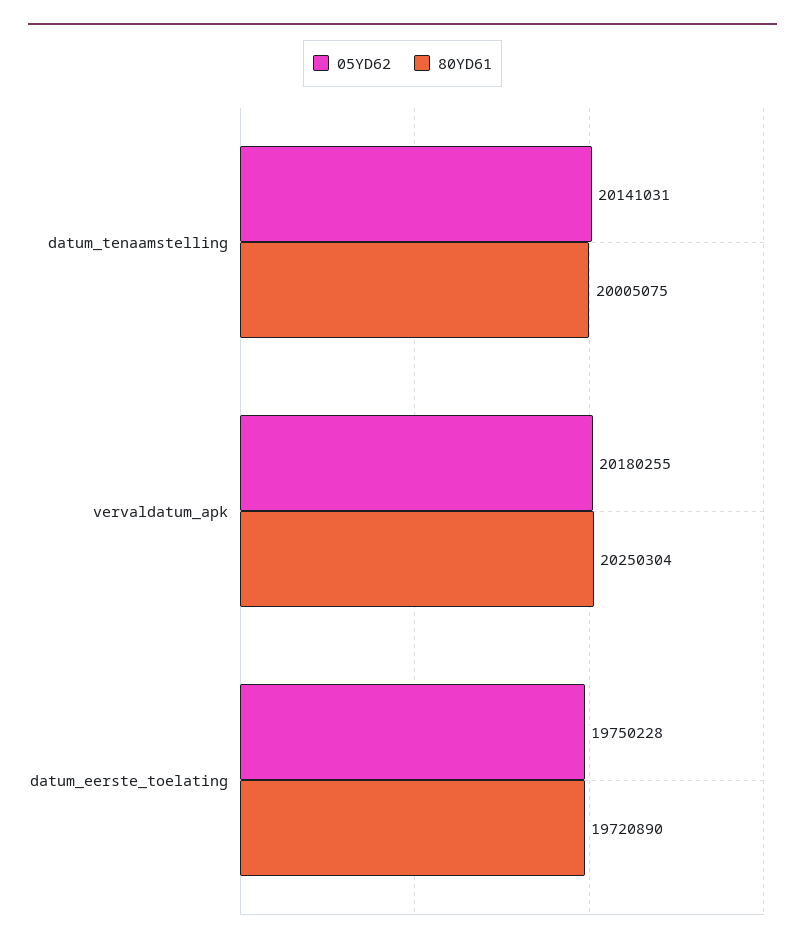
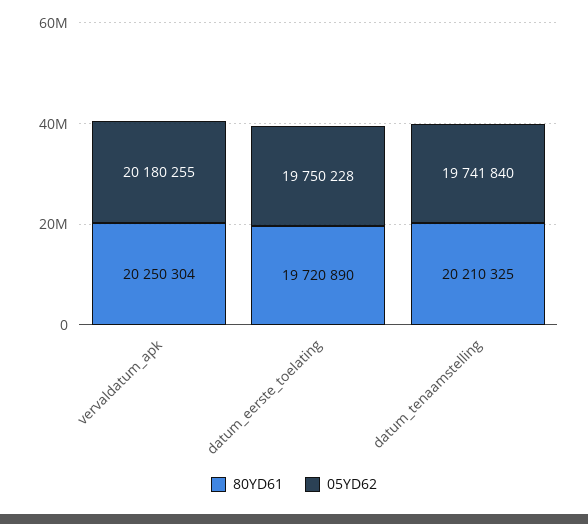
05YD62, datum_tenaamstelling: 20141031 -> 19741840
80YD61, datum_tenaamstelling: 20005075 -> 20210325

